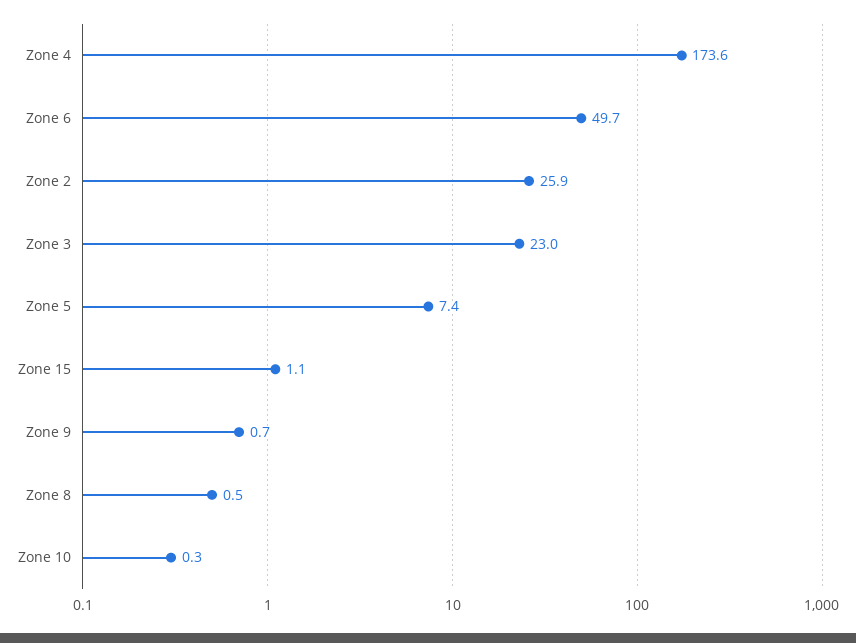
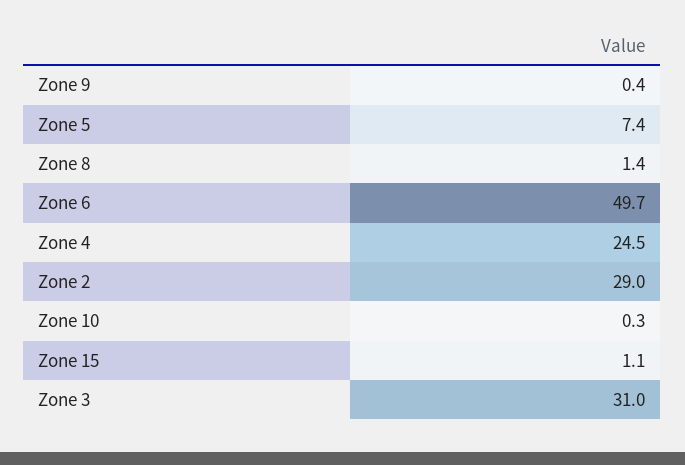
Zone 4: 173.6 -> 24.5
Zone 2: 25.9 -> 29
Zone 3: 23 -> 31
Zone 9: 0.7 -> 0.4
Zone 8: 0.5 -> 1.4

